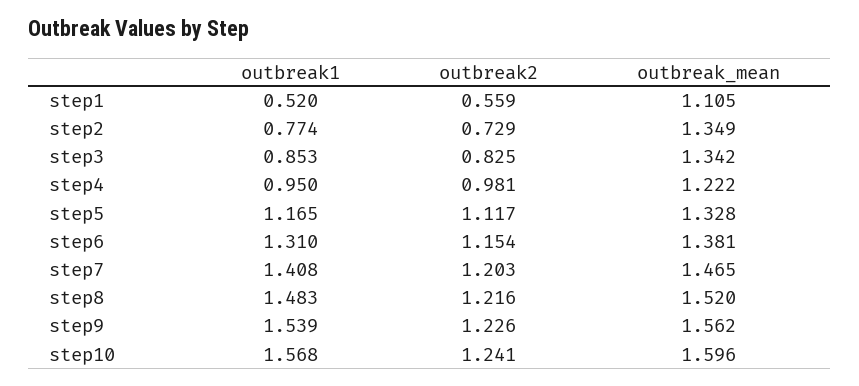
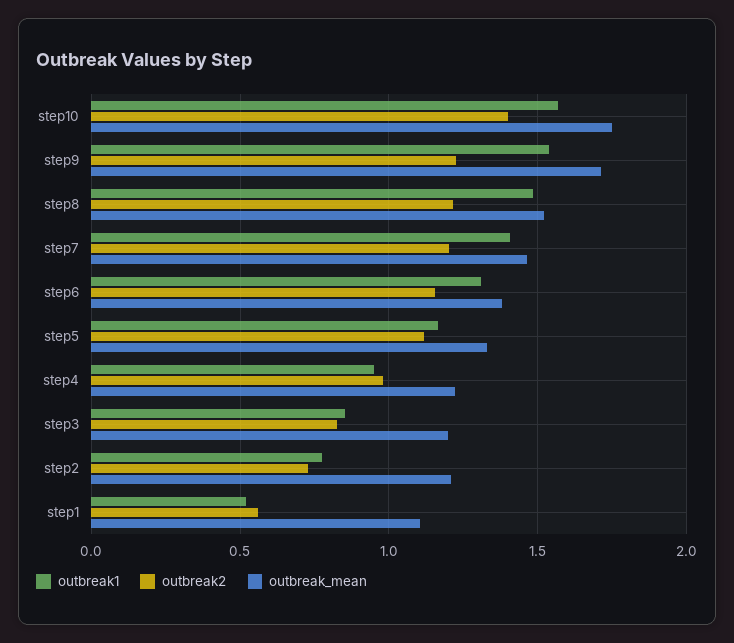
outbreak_mean, step2: 1.349 -> 1.2
outbreak_mean, step3: 1.342 -> 1.2
outbreak_mean, step9: 1.562 -> 1.7
outbreak2, step10: 1.241 -> 1.4
outbreak_mean, step10: 1.596 -> 1.75

